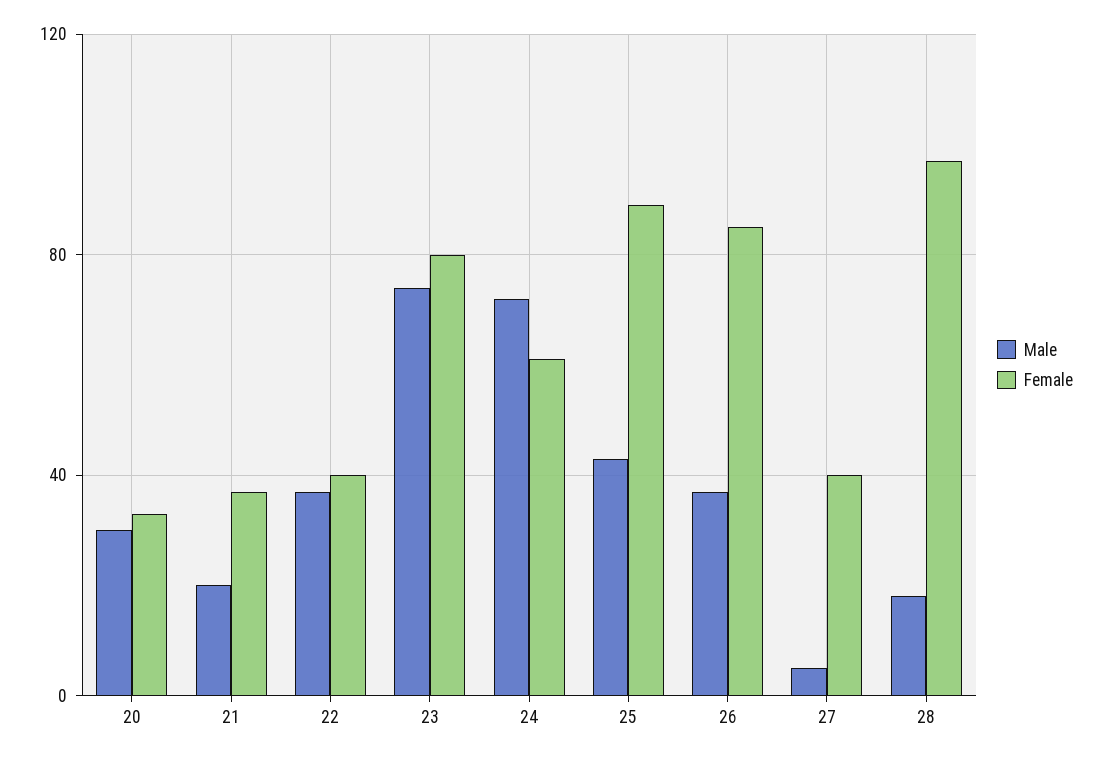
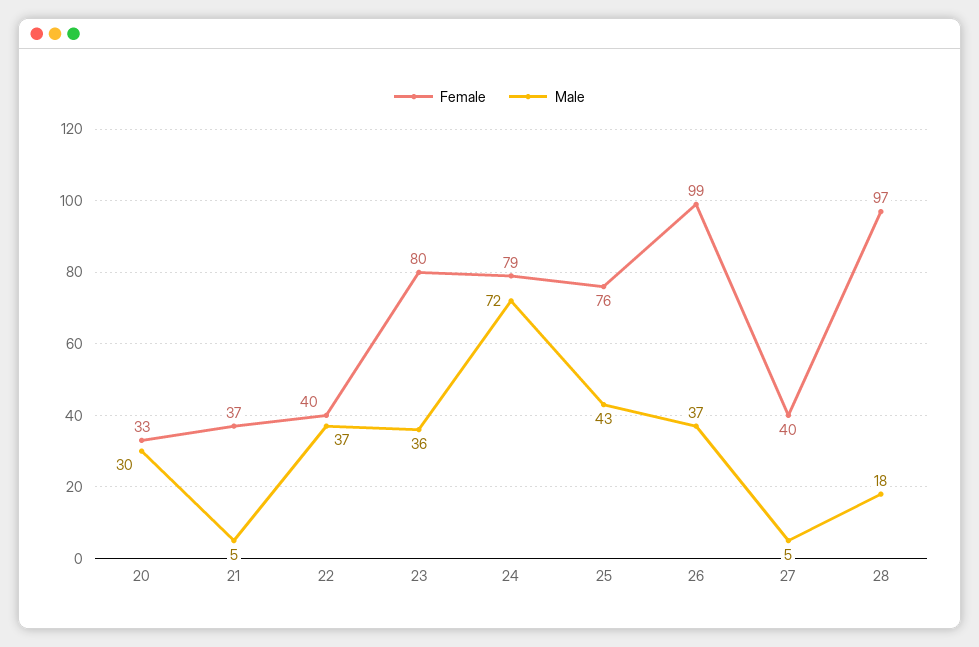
Male, 21: 20 -> 5
Male, 23: 75 -> 36
Female, 24: 60 -> 79
Female, 25: 90 -> 76
Female, 26: 85 -> 99

